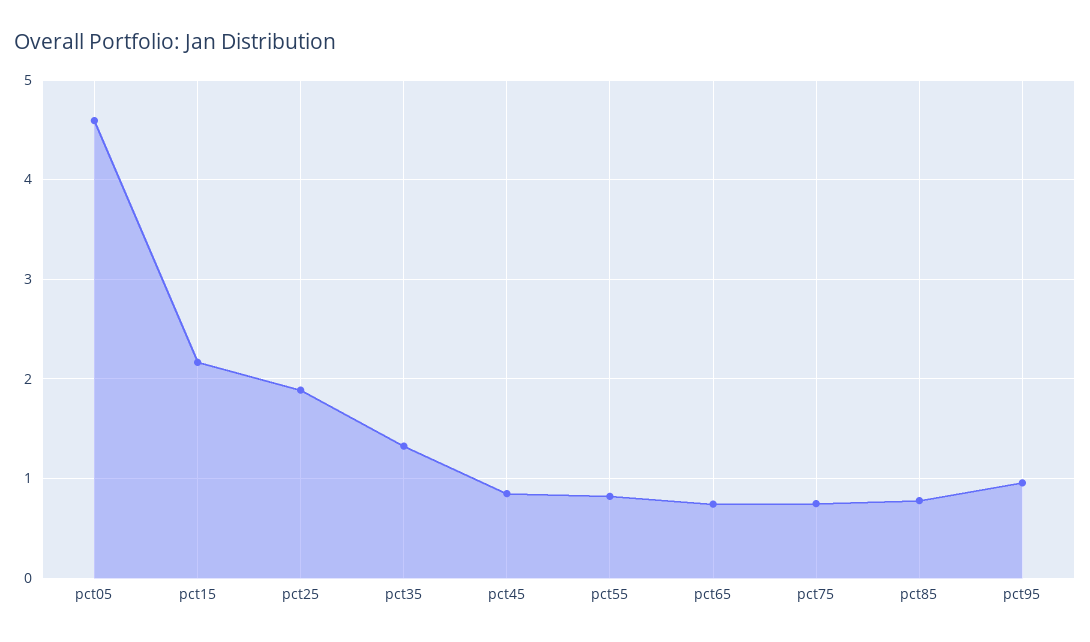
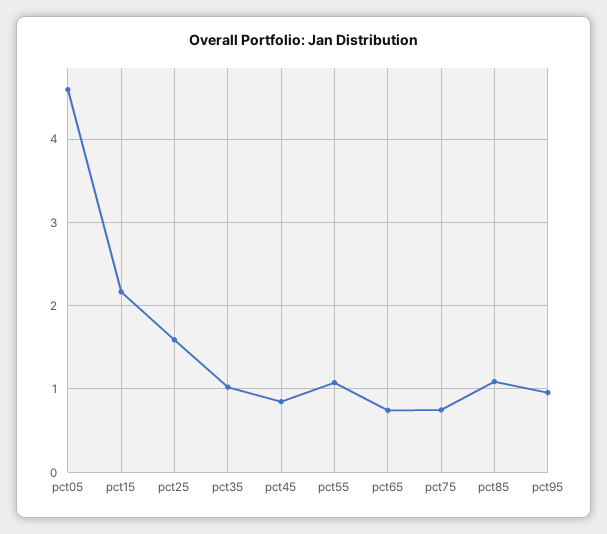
pct25: 1.9 -> 1.6
pct35: 1.3 -> 1
pct55: 0.8 -> 1.1
pct85: 0.8 -> 1.1

